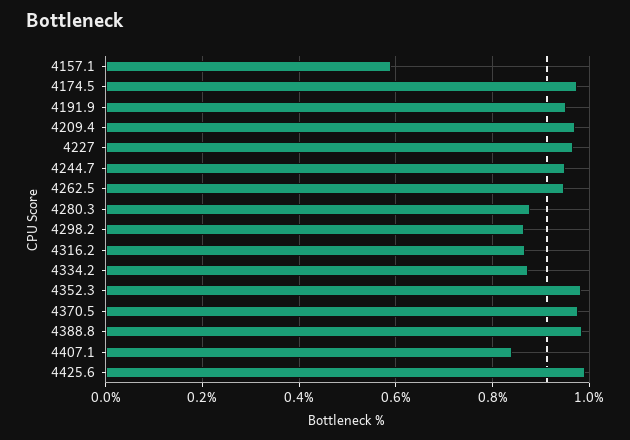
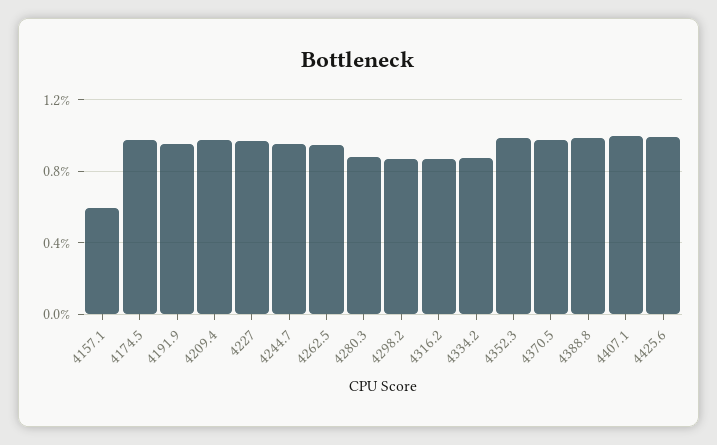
4407.1: 0.84 -> 1

